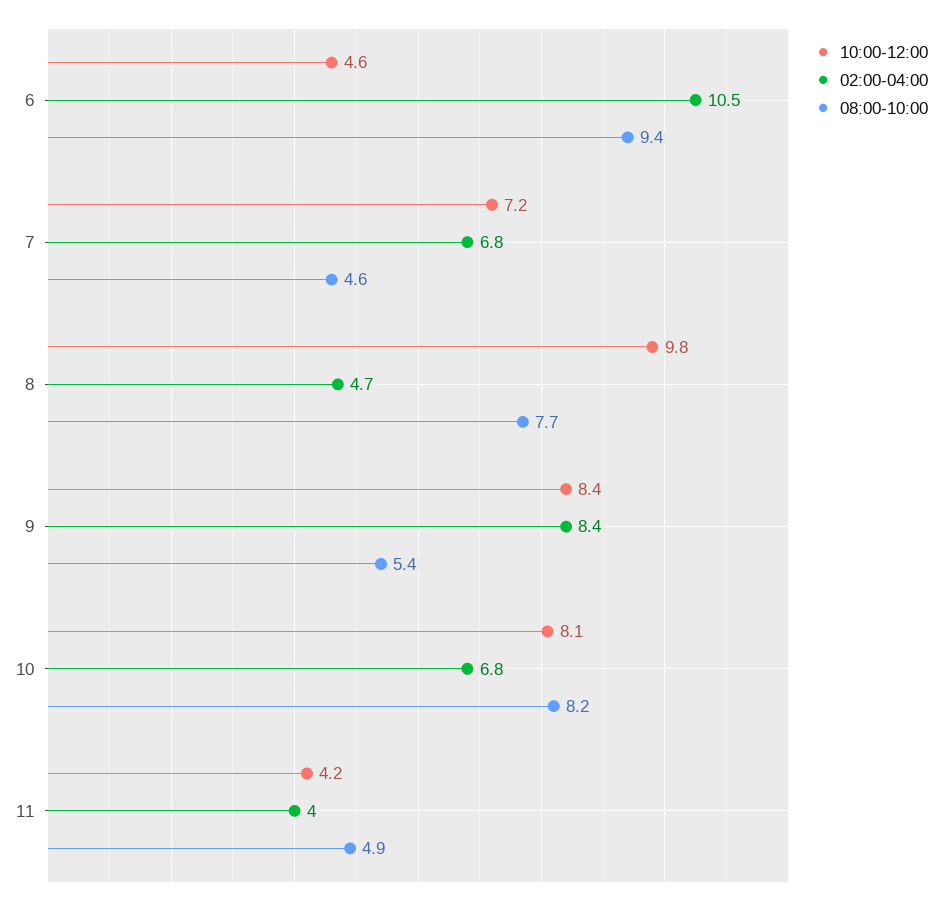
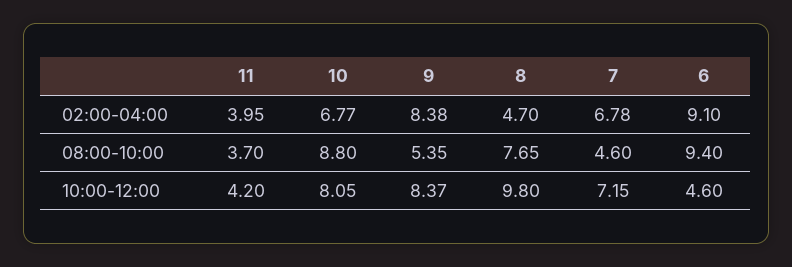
02:00-04:00, 6: 10.5 -> 9.1
08:00-10:00, 10: 8.2 -> 8.8
08:00-10:00, 11: 4.9 -> 3.7

